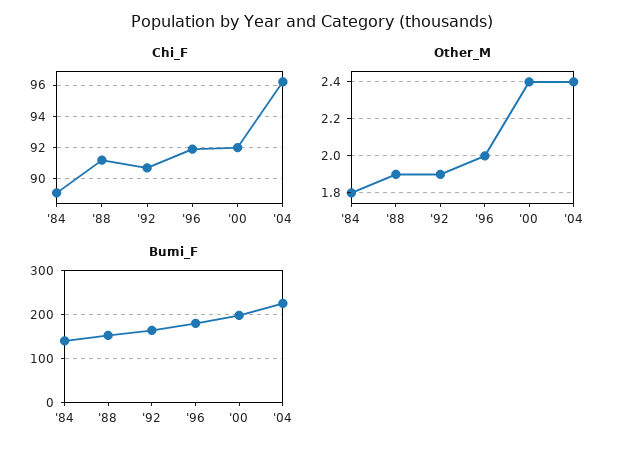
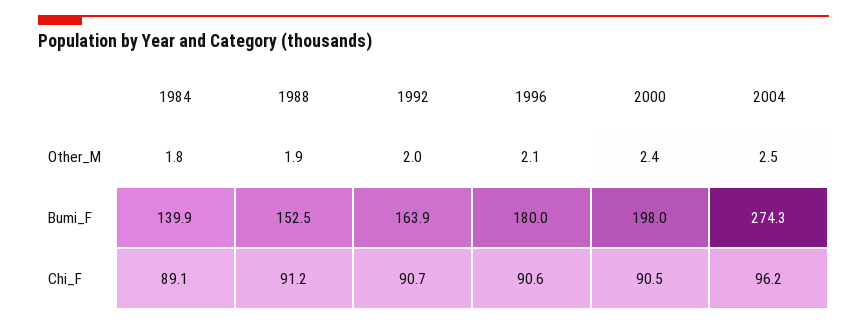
Chi_F, '96: 92 -> 90.6
Chi_F, '00: 92 -> 90.5
Other_M, '92: 1.9 -> 2
Other_M, '96: 2 -> 2.1
Other_M, '04: 2.4 -> 2.5
Bumi_F, '04: 220 -> 274.3

